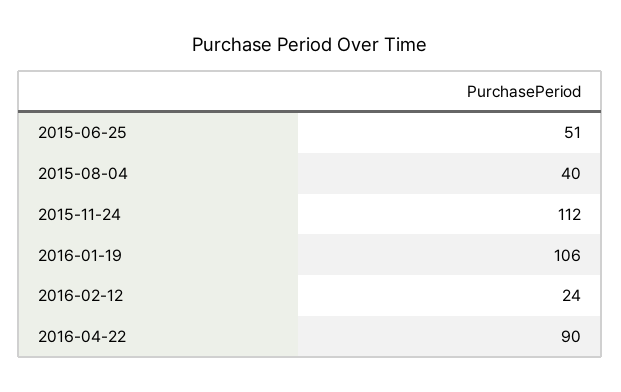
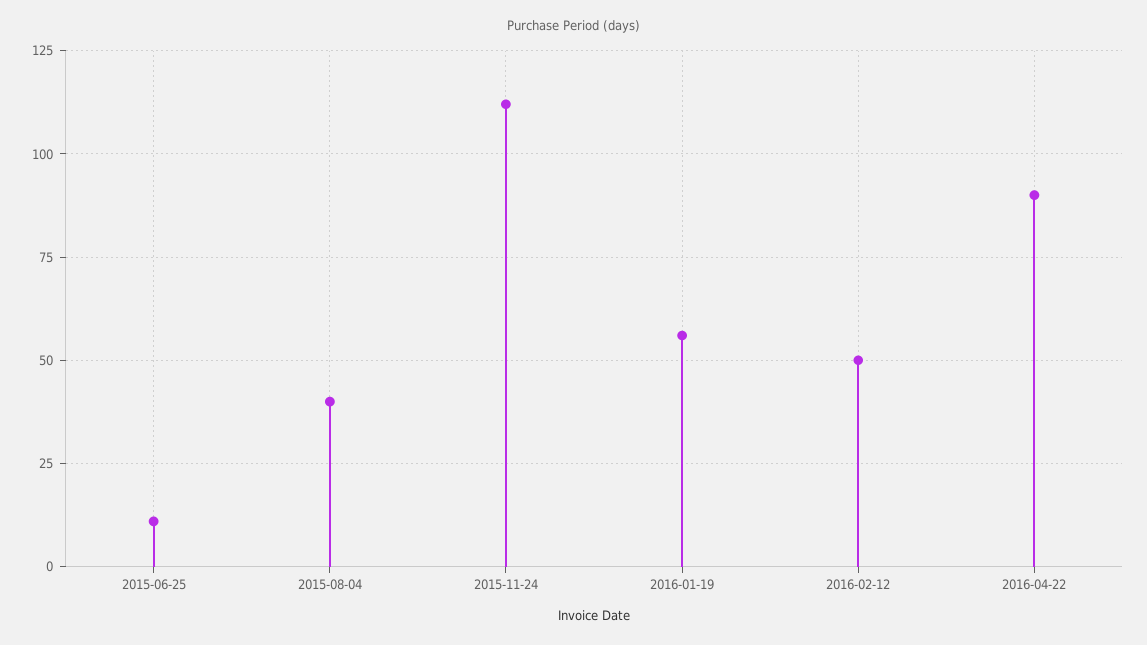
2015-06-25: 51 -> 10
2016-01-19: 106 -> 55
2016-02-12: 24 -> 50

